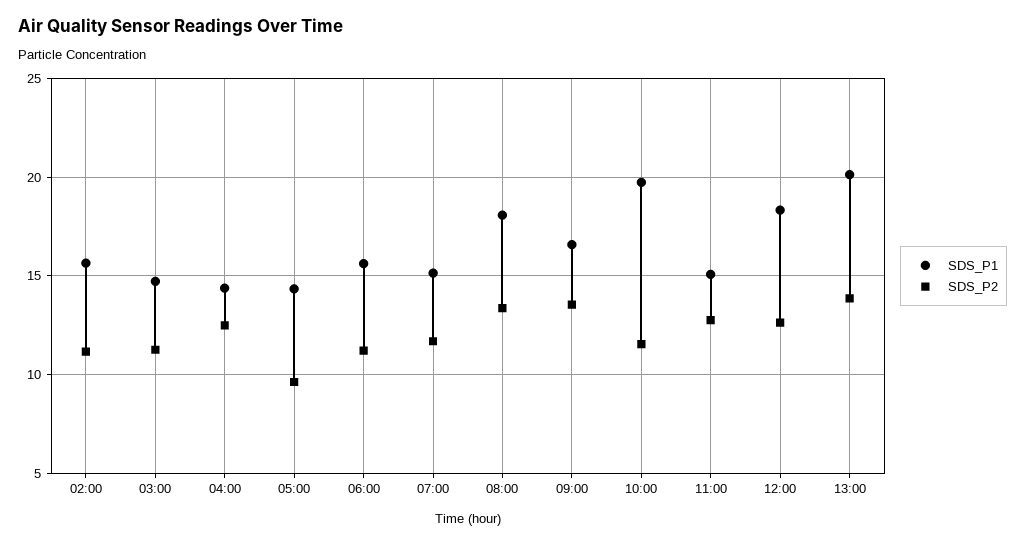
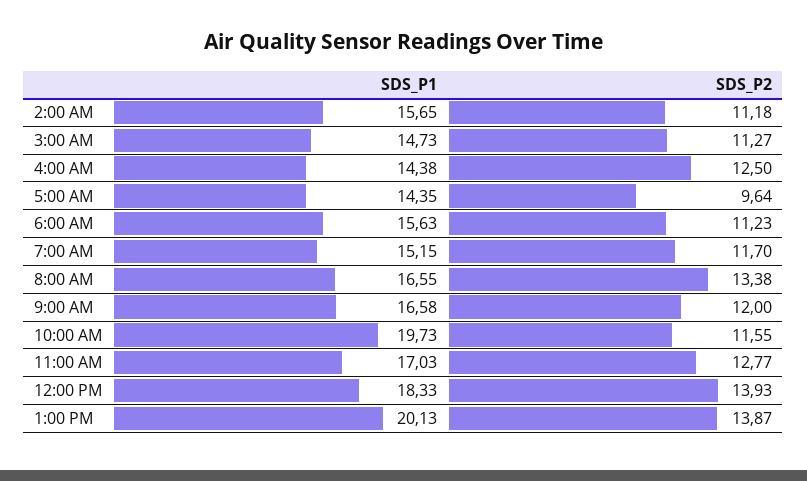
SDS_P1, 08:00: 18 -> 16.55
SDS_P2, 09:00: 13.5 -> 12
SDS_P1, 11:00: 15 -> 17.03
SDS_P2, 12:00: 12.5 -> 13.93

